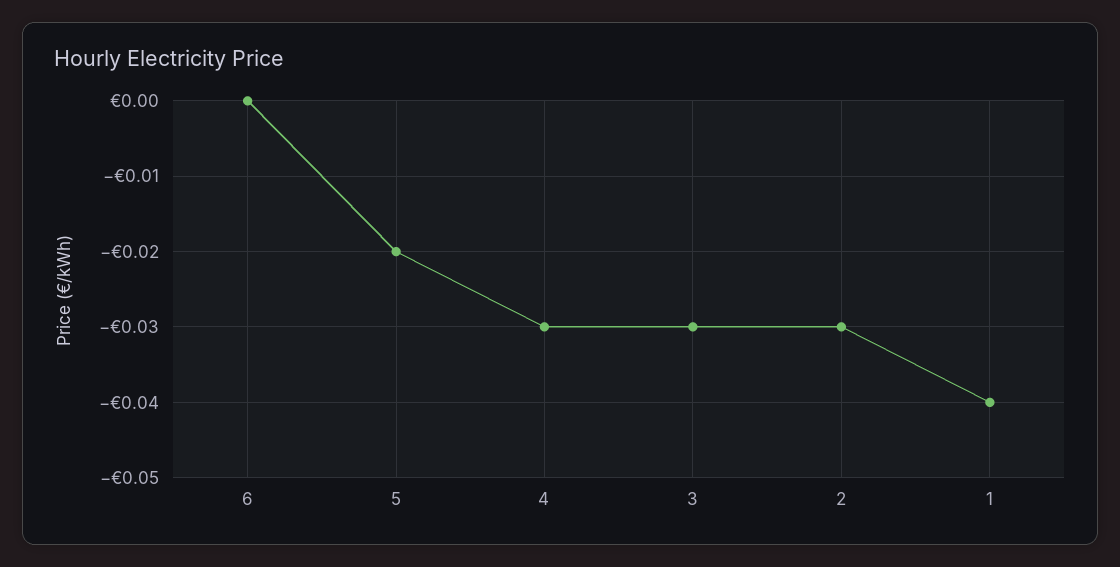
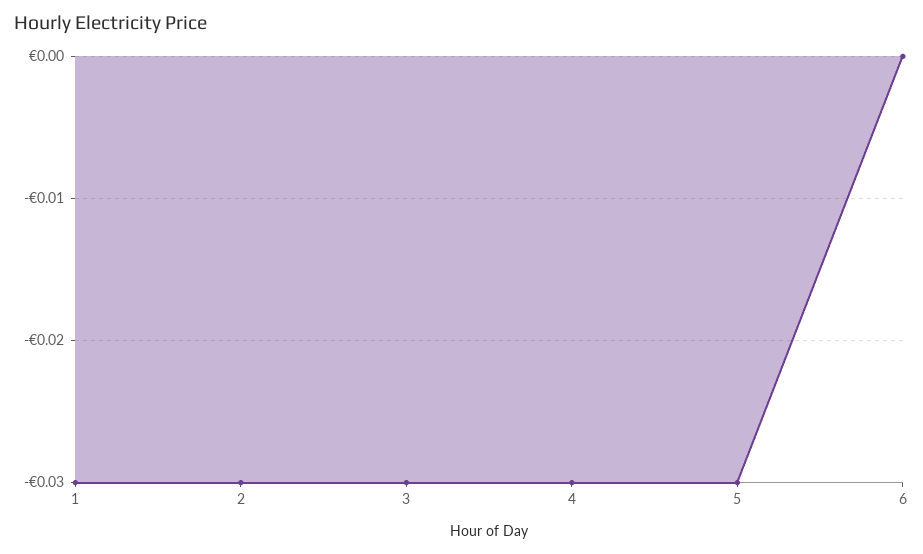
5: -0.02 -> -0.03
1: -0.04 -> -0.03

